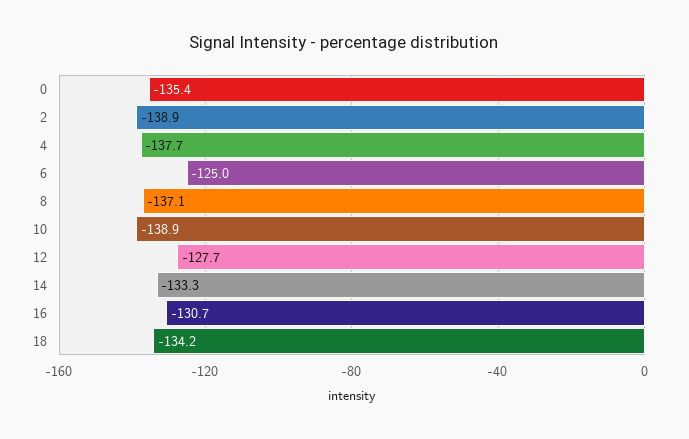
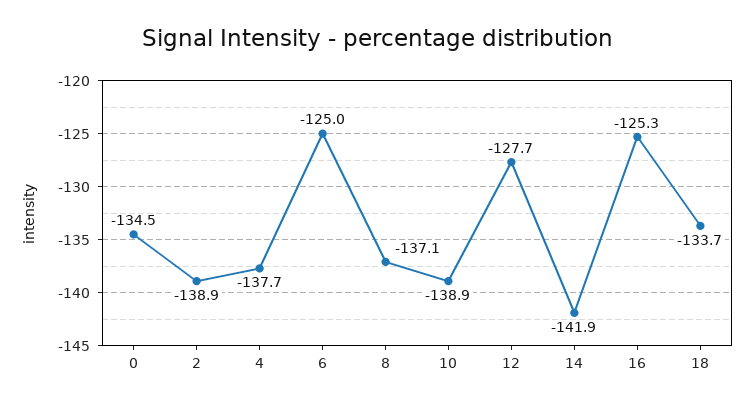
0: -135.4 -> -134.5
14: -133.3 -> -141.9
16: -130.7 -> -125.3
18: -134.2 -> -133.7

